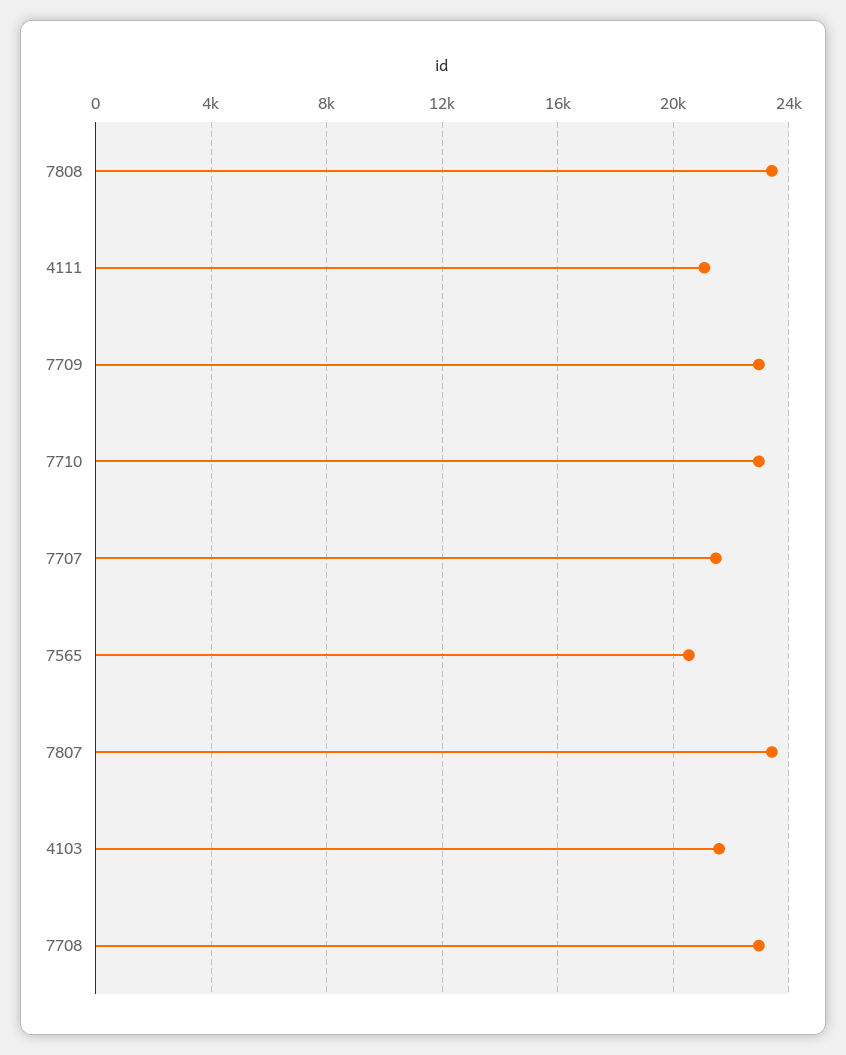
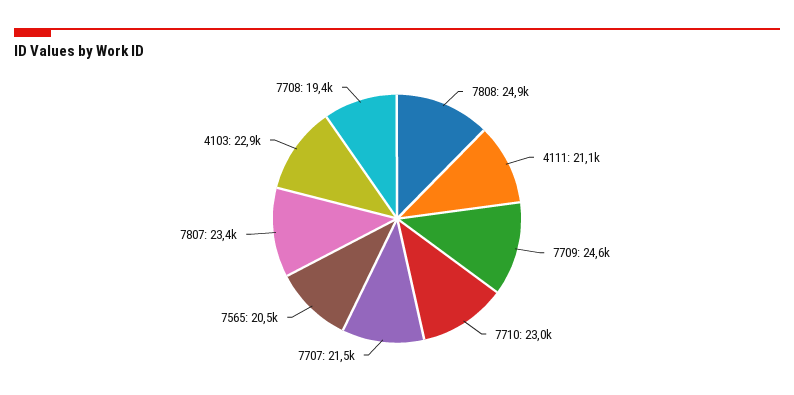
7808: 23500 -> 24900
7709: 23000 -> 24600
4103: 21500 -> 22900
7708: 23000 -> 19400

